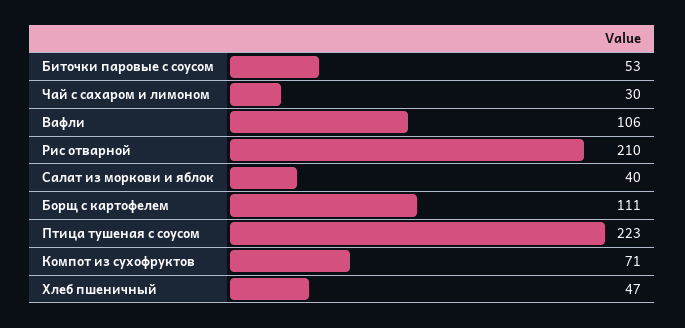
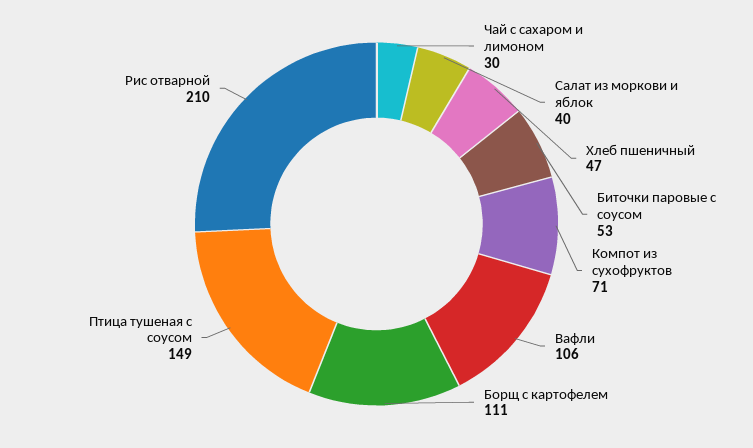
Птица тушеная с соусом: 223 -> 149

